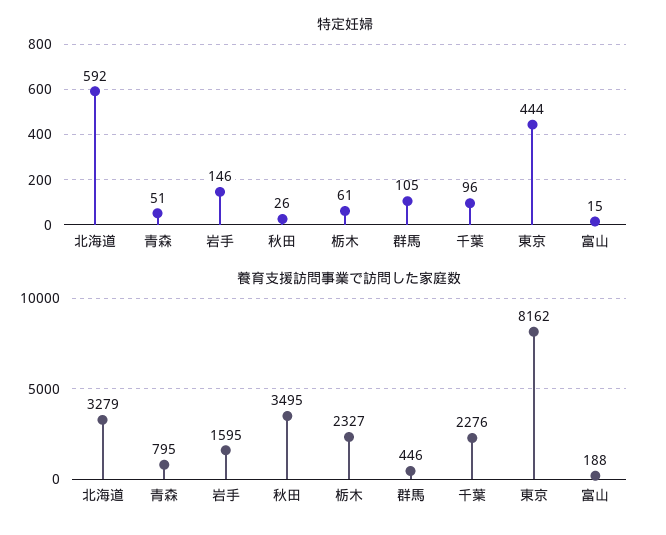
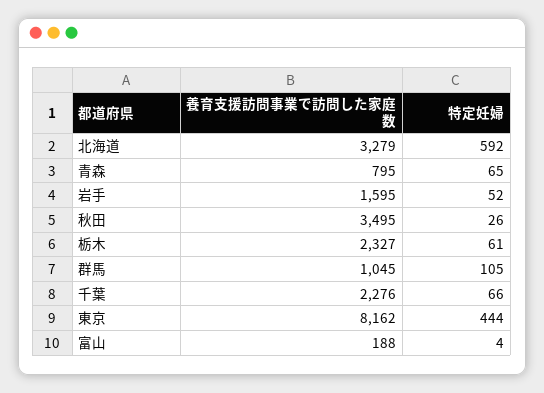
特定妊婦, 青森: 51 -> 65
特定妊婦, 岩手: 146 -> 52
特定妊婦, 千葉: 96 -> 66
特定妊婦, 富山: 15 -> 4
養育支援訪問事業で訪問した家庭数, 群馬: 446 -> 1045

